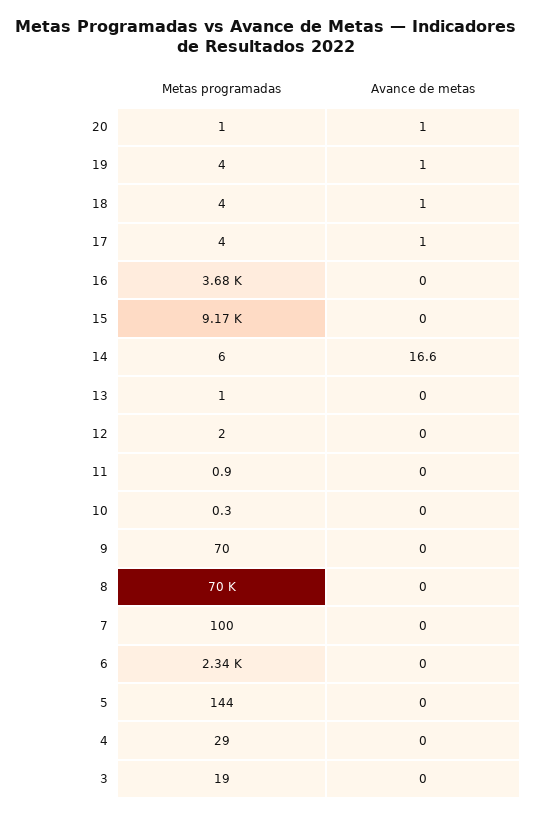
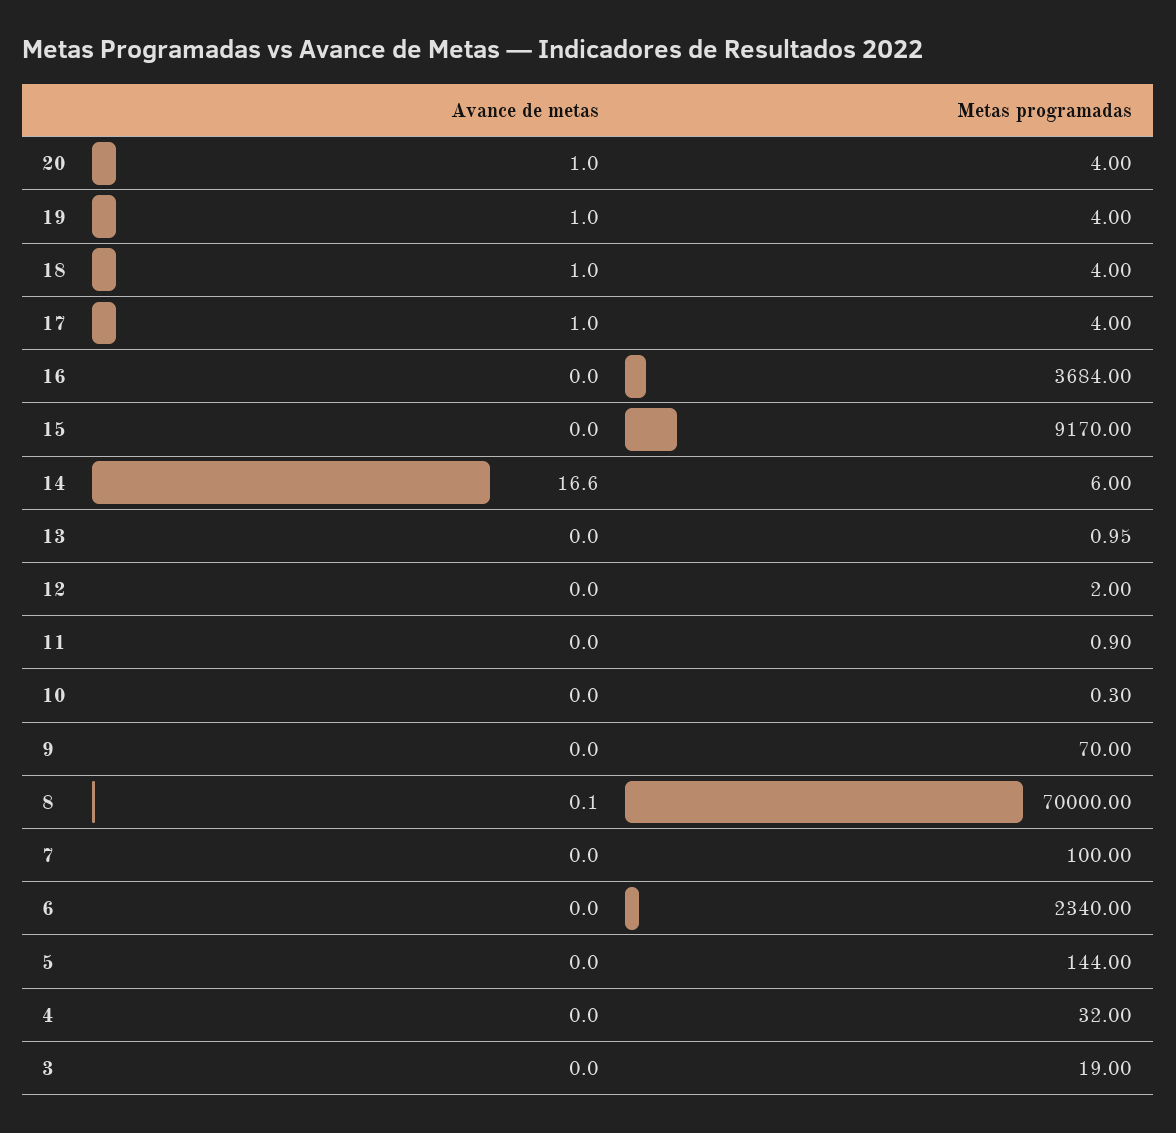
Metas programadas, 20: 1 -> 4
Avance de metas, 8: 0 -> 0.1
Metas programadas, 4: 29 -> 32

